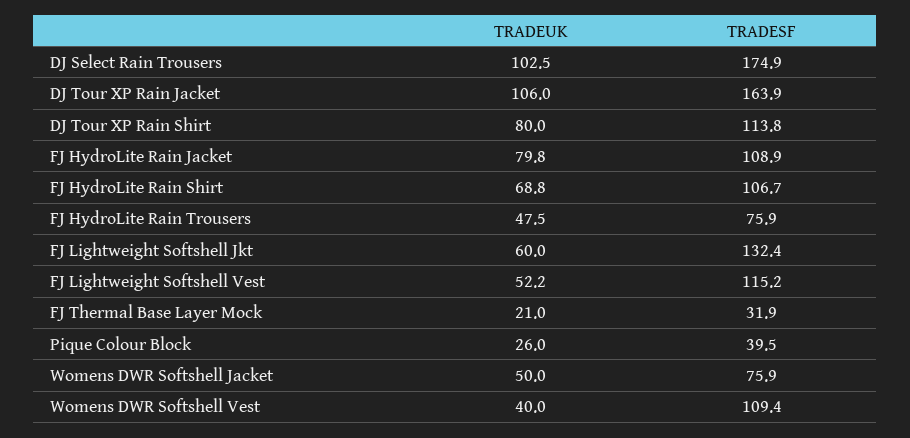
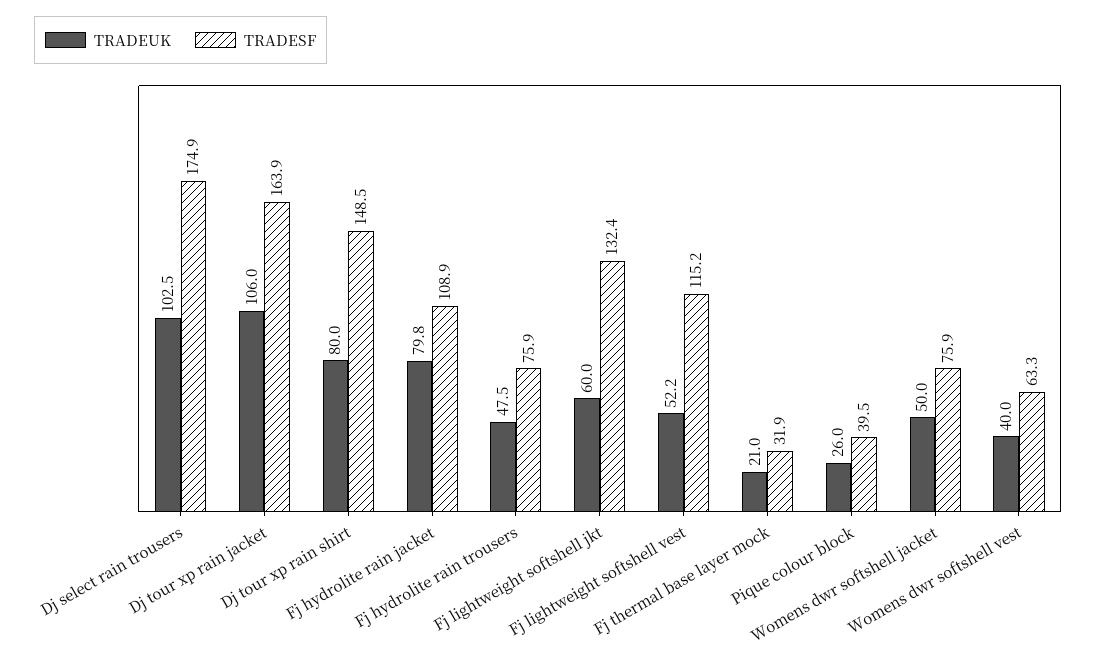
TRADESF, DJ Tour XP Rain Shirt: 113.8 -> 148.5
TRADEUK, FJ HydroLite Rain Shirt: 68.8 -> none
TRADESF, FJ HydroLite Rain Shirt: 106.7 -> none
TRADESF, Womens DWR Softshell Vest: 109.4 -> 63.3

